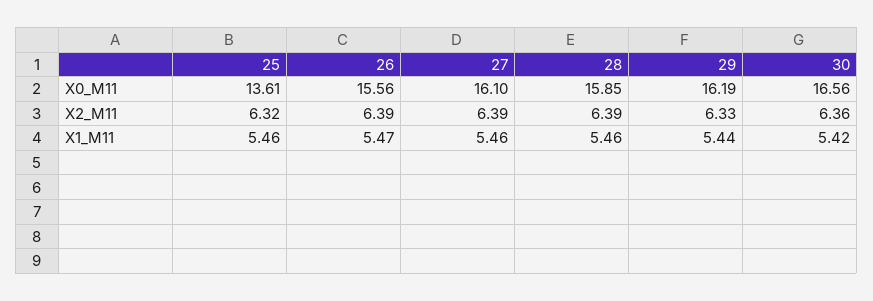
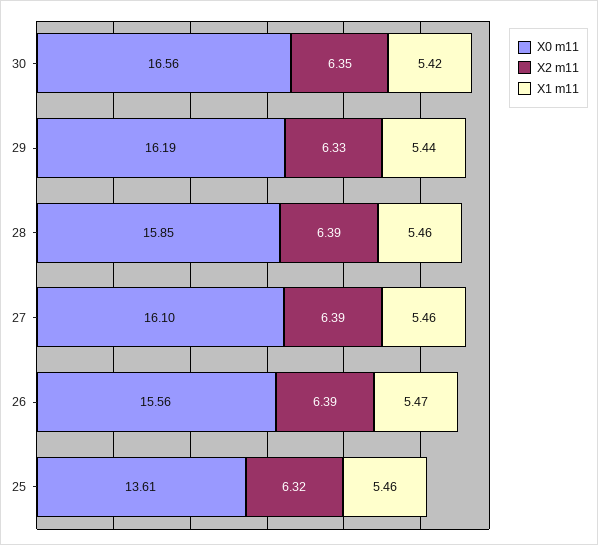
X2_M11, 30: 6.36 -> 6.35

